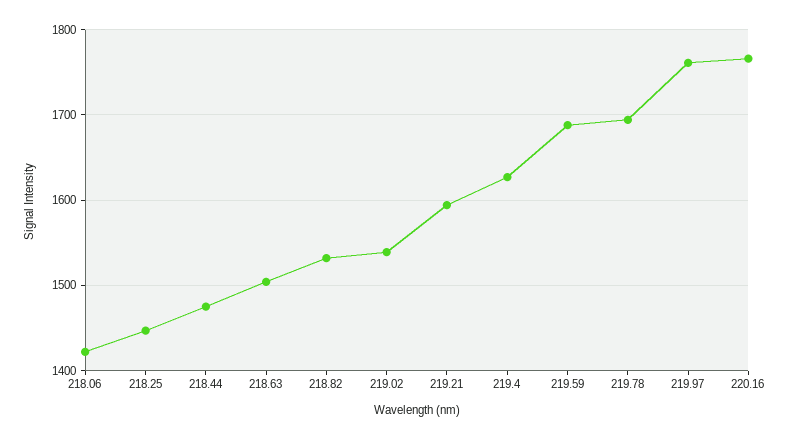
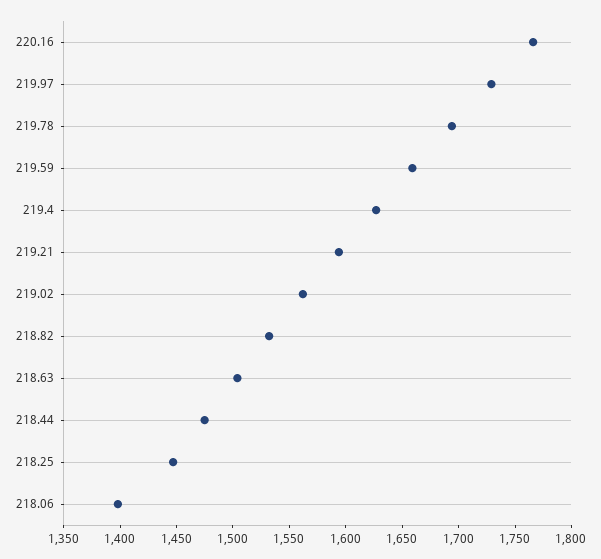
218.06: 1420 -> 1400
219.02: 1540 -> 1560
219.59: 1690 -> 1660
219.97: 1760 -> 1730

